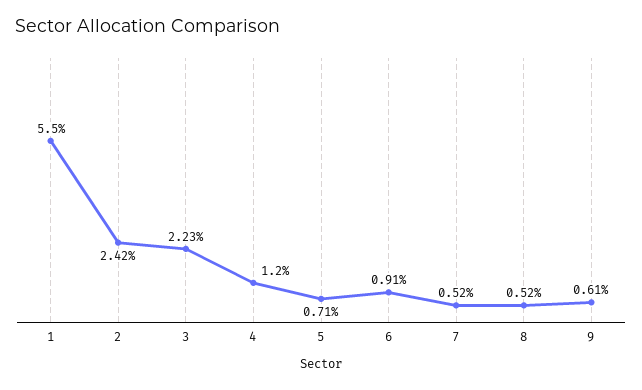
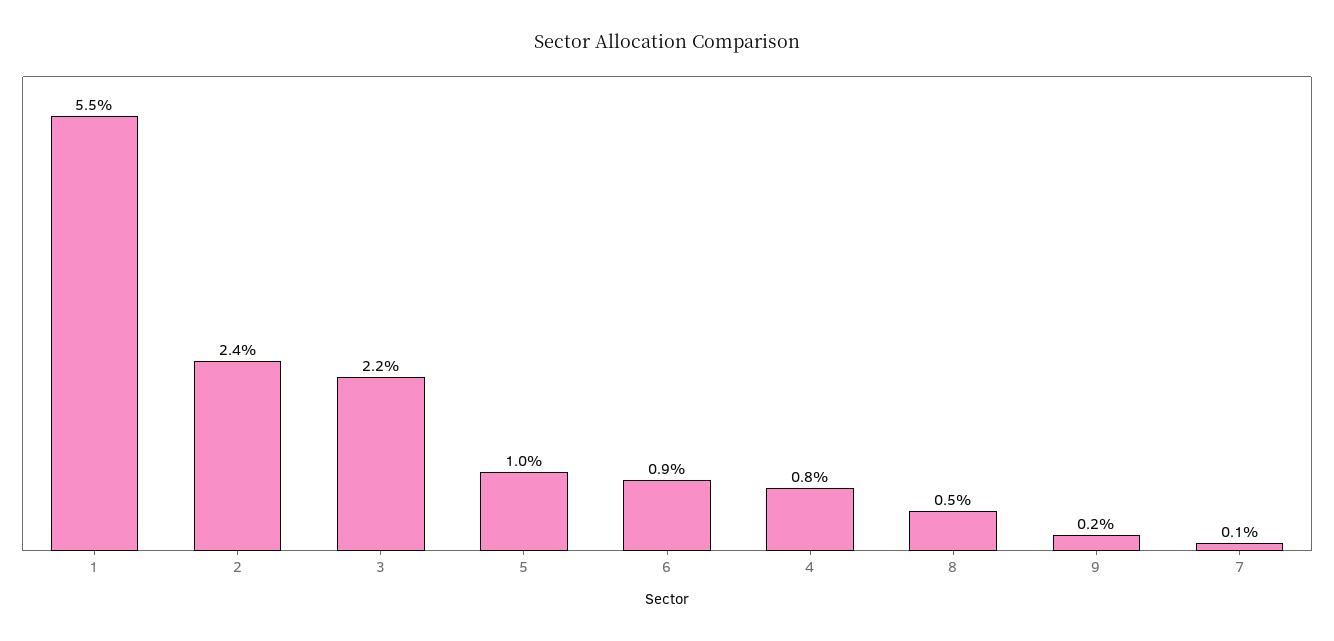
4: 1.2 -> 0.8
5: 0.71 -> 1
7: 0.52 -> 0.1
9: 0.61 -> 0.2

